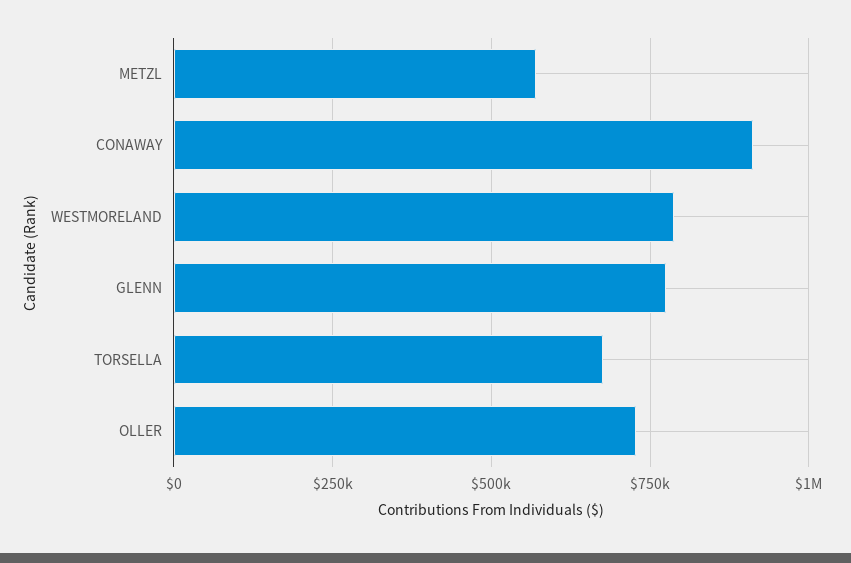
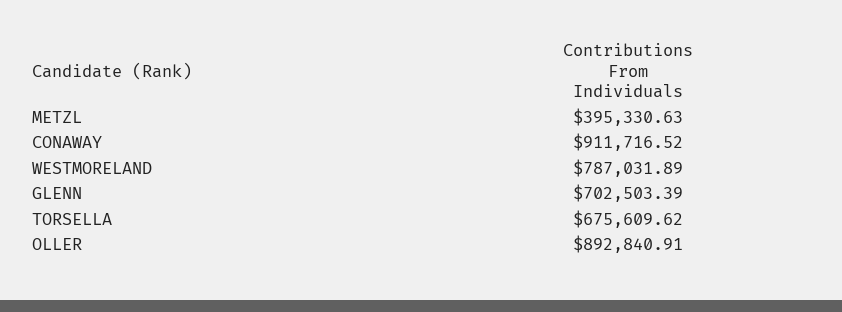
METZL: 575000 -> 395330.63
GLENN: 775000 -> 702503.39
OLLER: 725000 -> 892840.91

